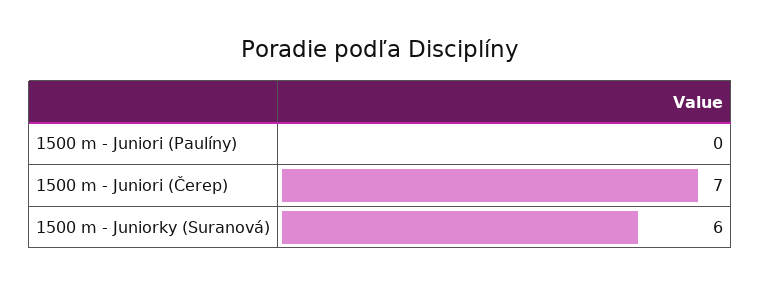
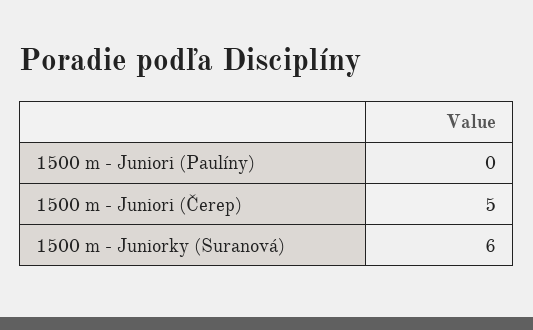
1500 m - Juniori (Čerep): 7 -> 5

